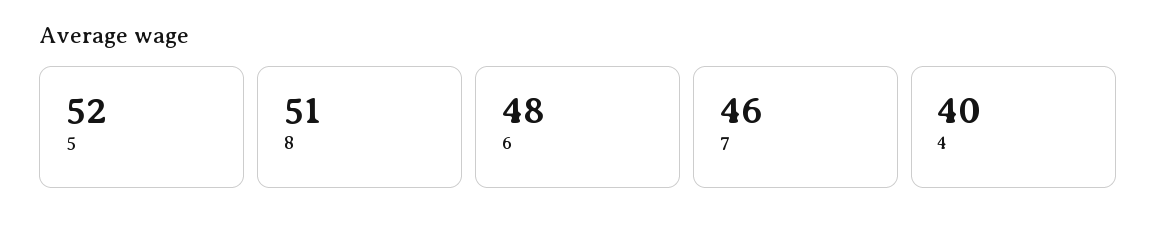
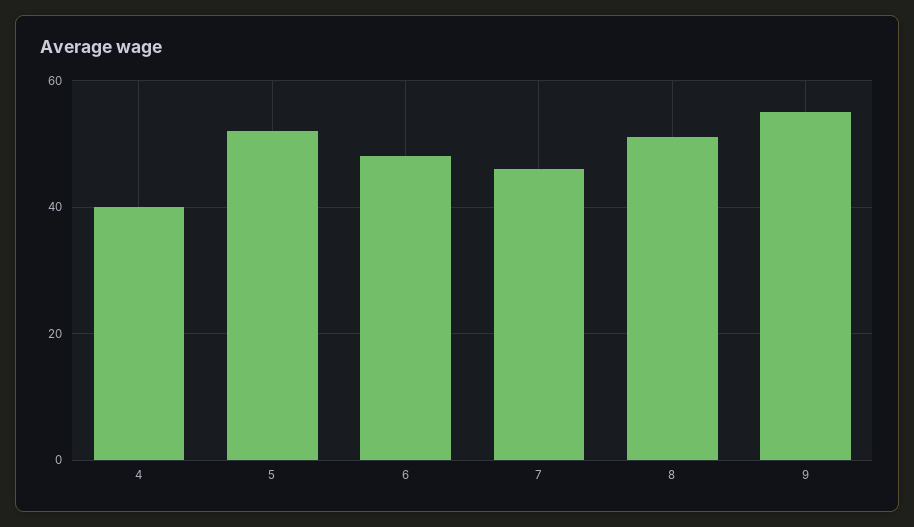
9: none -> 55

